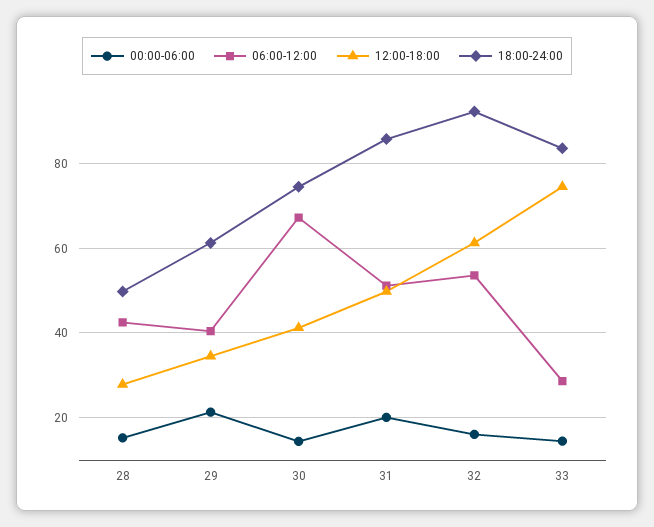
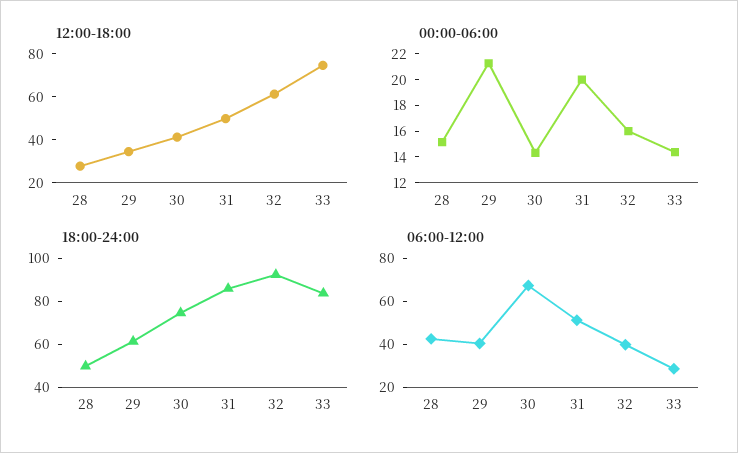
06:00-12:00, 32: 54 -> 40

